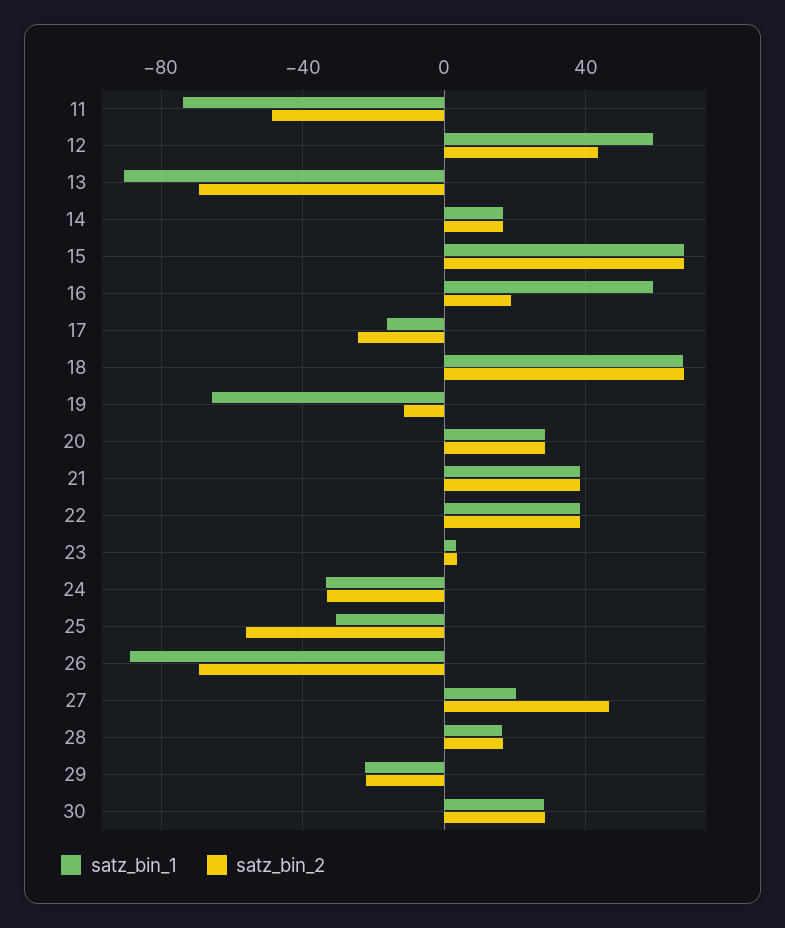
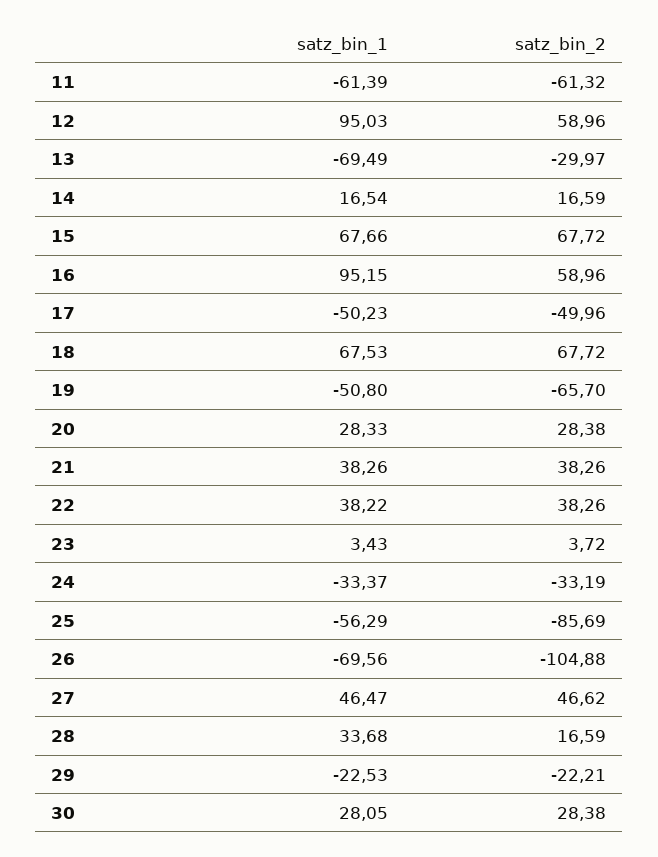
satz_bin_1, 11: -75 -> -61.39
satz_bin_2, 11: -50 -> -61.32
satz_bin_1, 12: 60 -> 95.03
satz_bin_2, 12: 45 -> 58.96
satz_bin_1, 13: -90 -> -69.49
satz_bin_2, 13: -70 -> -29.97
satz_bin_1, 16: 60 -> 95.15
satz_bin_2, 16: 20 -> 58.96
satz_bin_1, 17: -15 -> -50.23
satz_bin_2, 17: -25 -> -49.96
satz_bin_1, 19: -65 -> -50.8
satz_bin_2, 19: -10 -> -65.7
satz_bin_1, 25: -30 -> -56.29
satz_bin_2, 25: -55 -> -85.69
satz_bin_1, 26: -90 -> -69.56
satz_bin_2, 26: -70 -> -104.88
satz_bin_1, 27: 20 -> 46.47
satz_bin_1, 28: 15 -> 33.68

